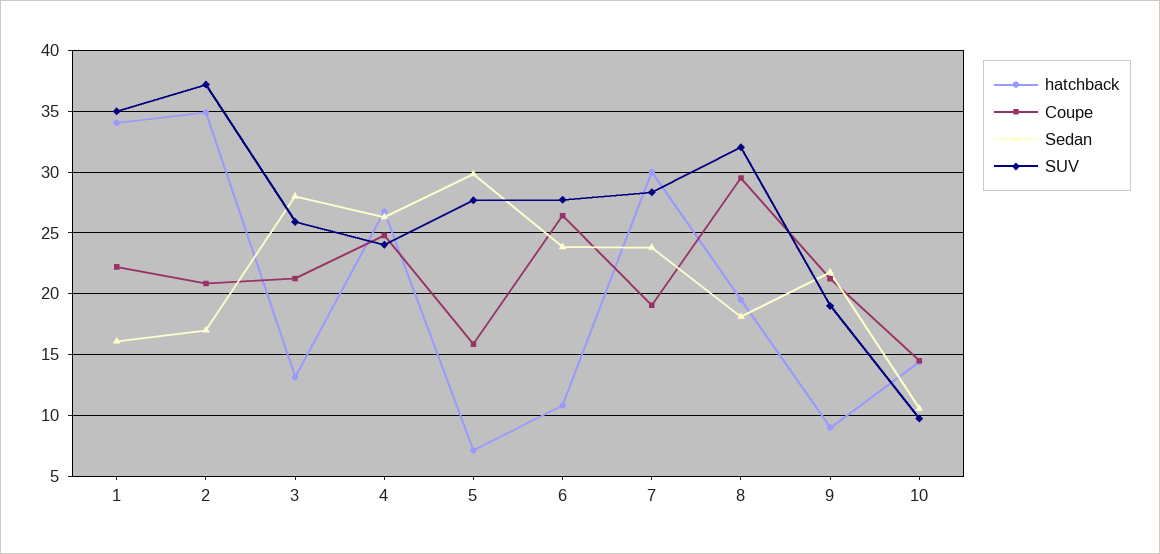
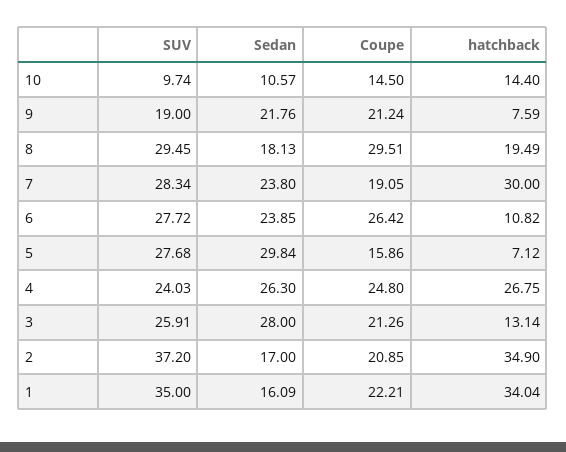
SUV, 8: 32 -> 29.45
hatchback, 9: 9 -> 7.59

